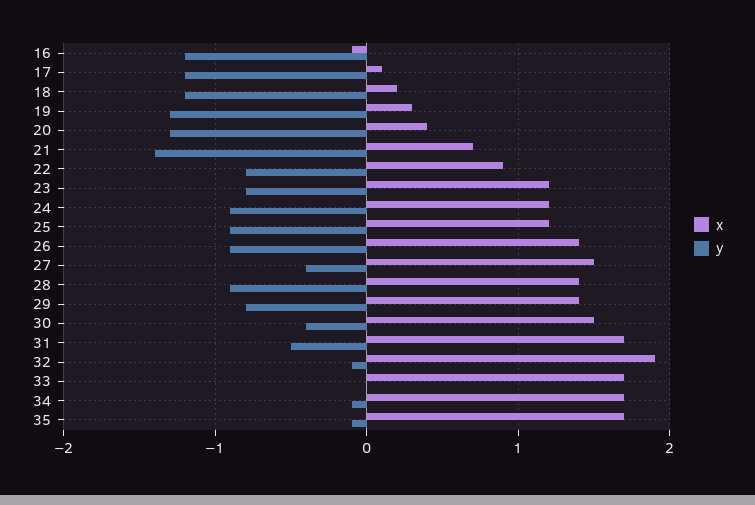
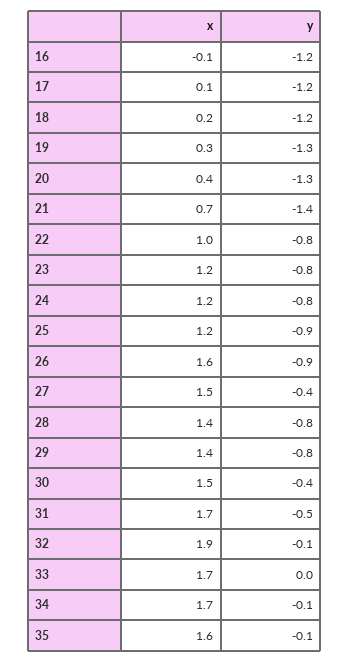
x, 22: 0.9 -> 1
y, 24: -0.9 -> -0.8
x, 26: 1.4 -> 1.6
y, 28: -0.9 -> -0.8
x, 35: 1.7 -> 1.6

